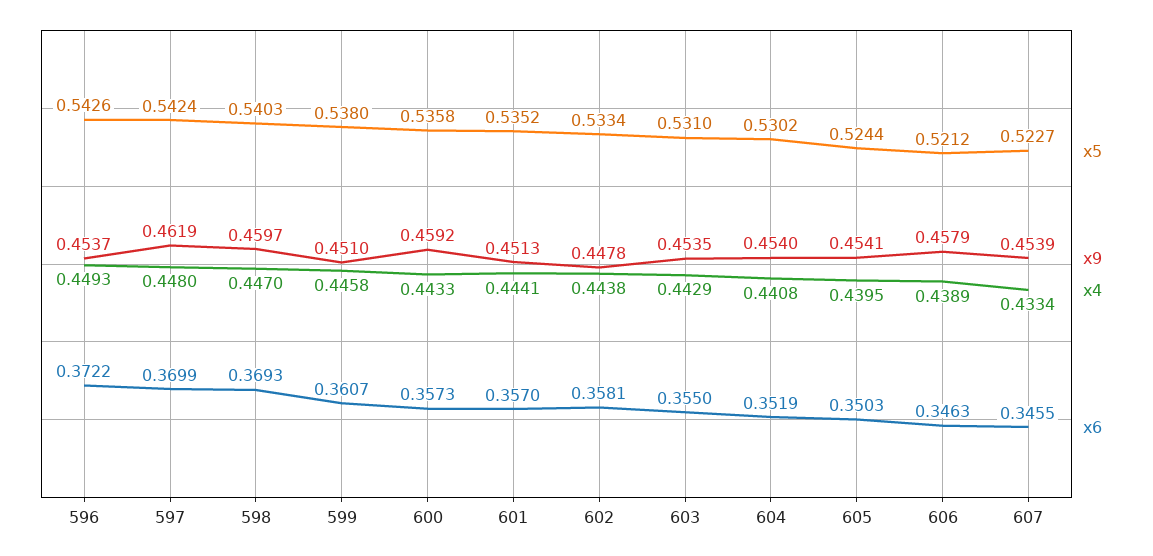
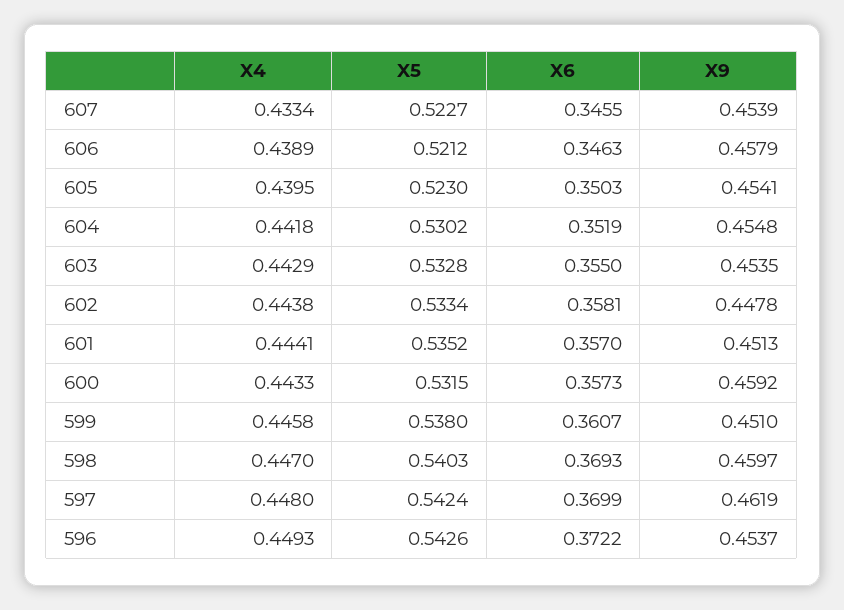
x5, 600: 0.5358 -> 0.5315
x5, 603: 0.531 -> 0.5328
x9, 604: 0.454 -> 0.4548
x4, 604: 0.4408 -> 0.4418
x5, 605: 0.5244 -> 0.523

